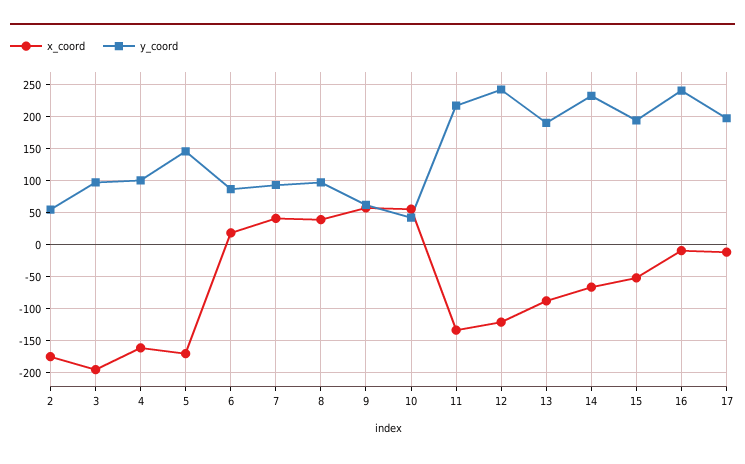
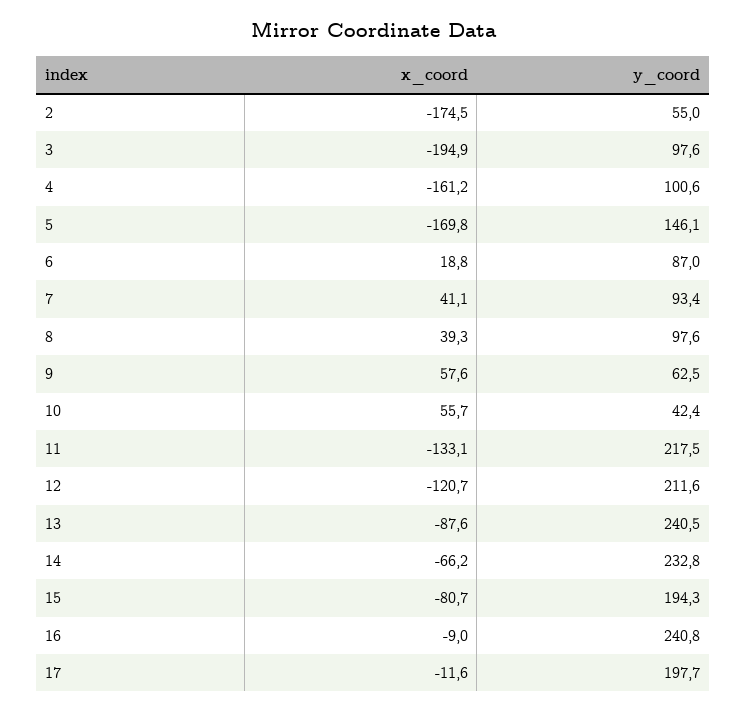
y_coord, 12: 240 -> 211.6
y_coord, 13: 190 -> 240.5
x_coord, 15: -50 -> -80.7

